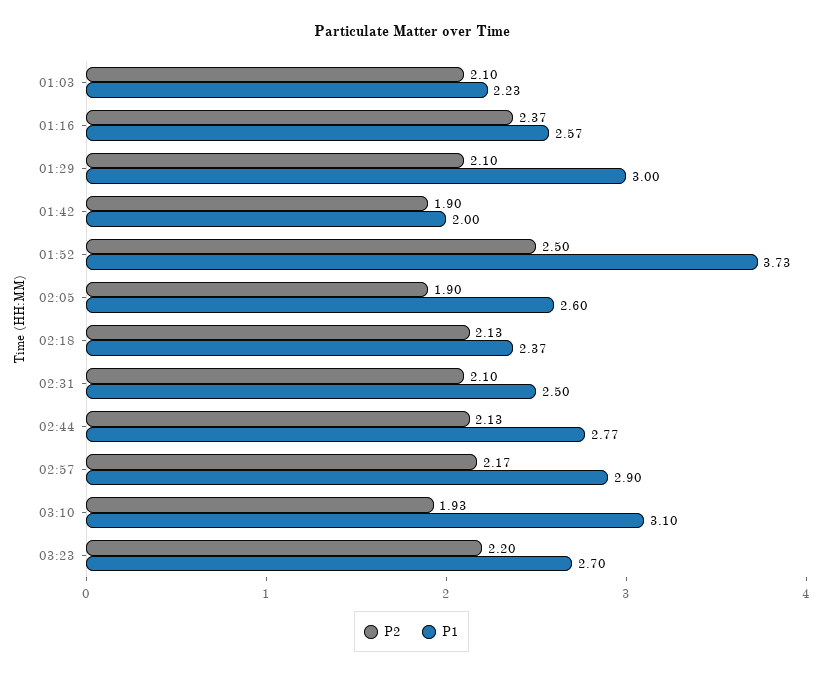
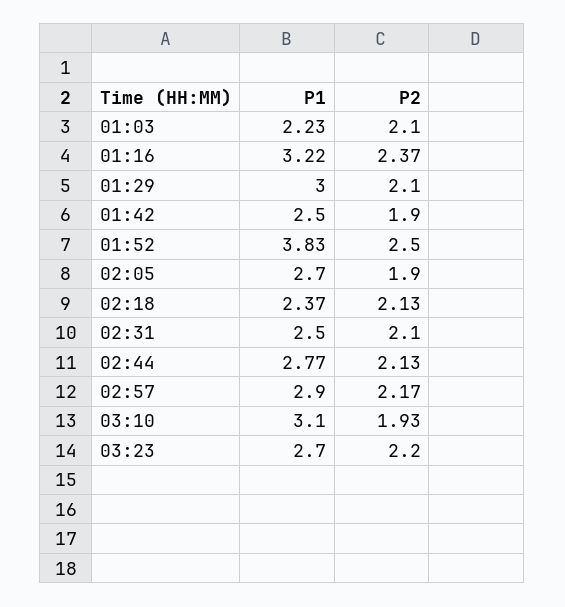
P1, 01:16: 2.57 -> 3.22
P1, 01:42: 2 -> 2.5
P1, 01:52: 3.73 -> 3.83
P1, 02:05: 2.6 -> 2.7

